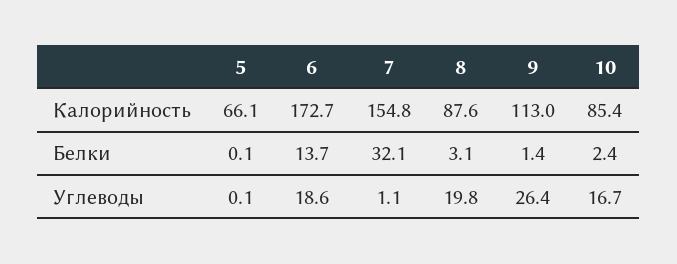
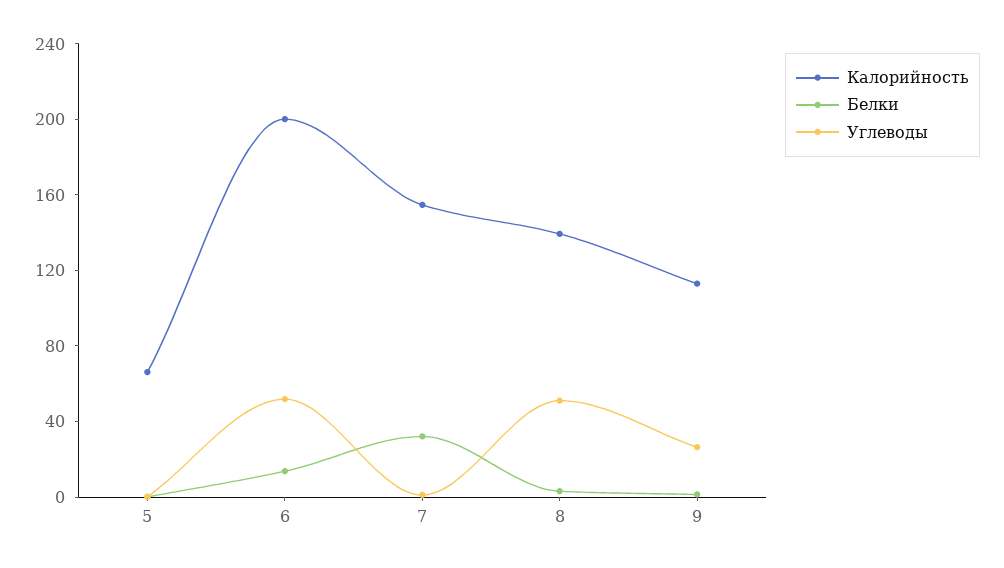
Калорийность, 6: 172.7 -> 200
Калорийность, 8: 87.6 -> 140
Калорийность, 10: 85.4 -> none
Белки, 10: 2.4 -> none
Углеводы, 6: 18.6 -> 50
Углеводы, 8: 19.8 -> 50
Углеводы, 10: 16.7 -> none

